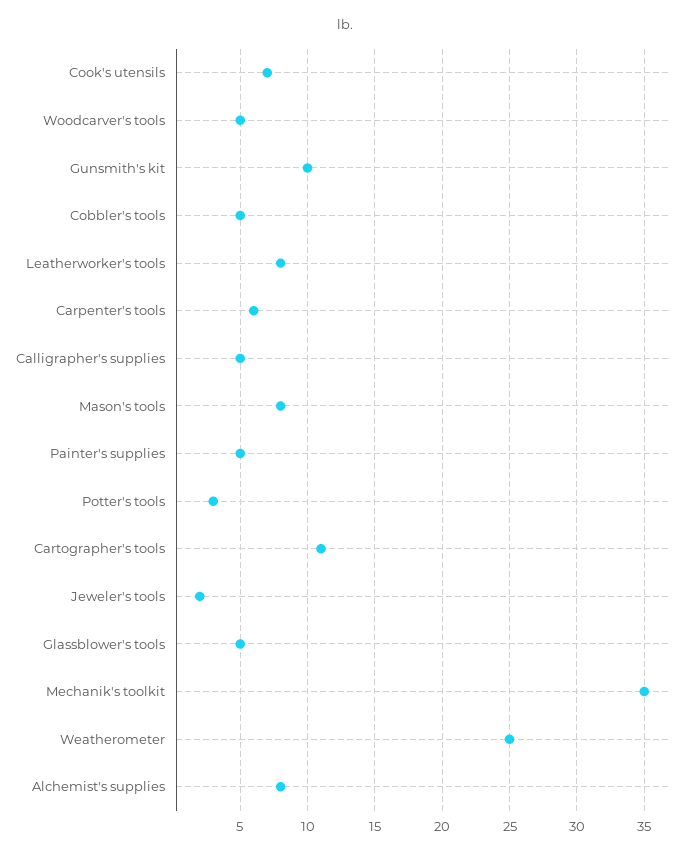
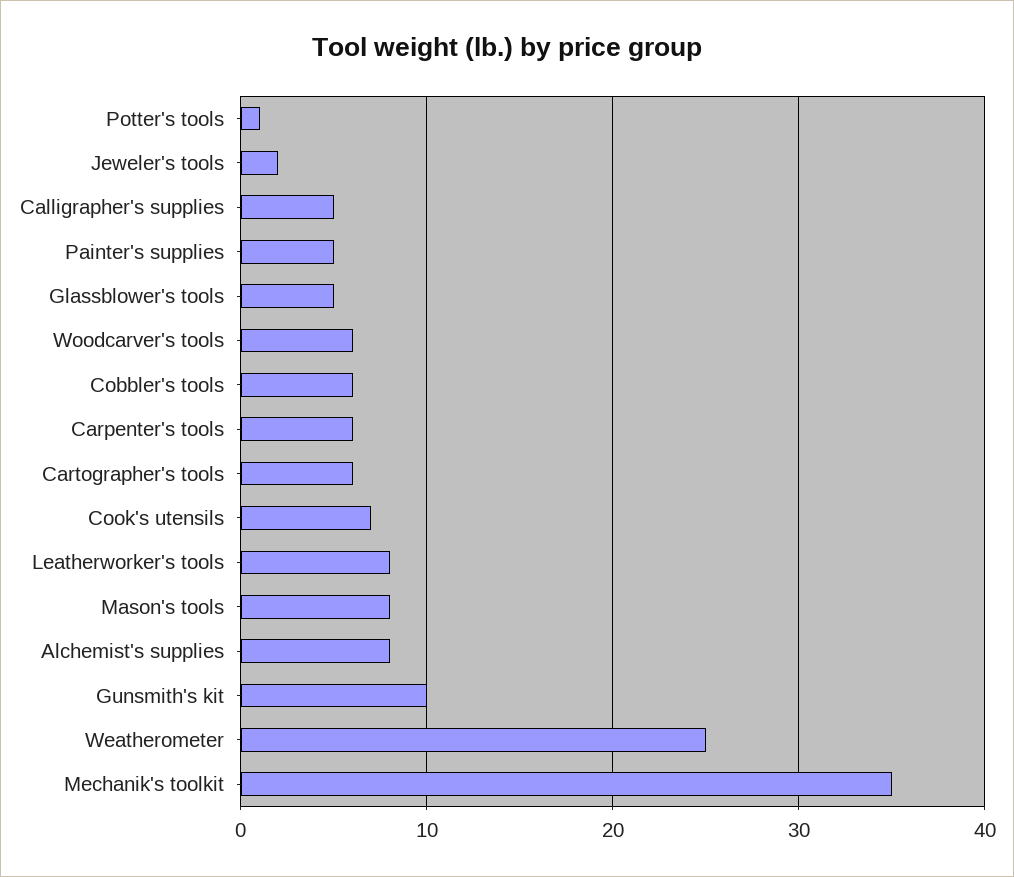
Woodcarver's tools: 5 -> 6
Cobbler's tools: 5 -> 6
Potter's tools: 3 -> 1
Cartographer's tools: 11 -> 6

